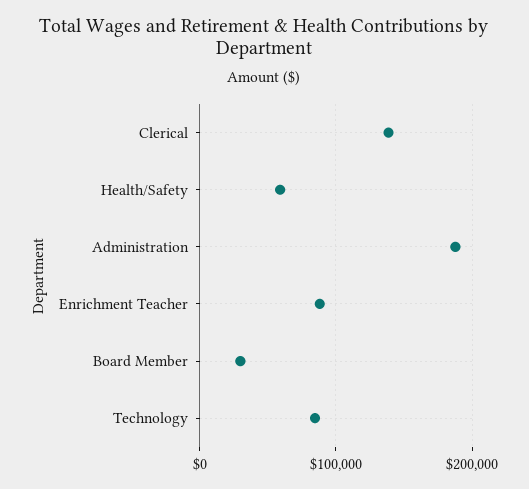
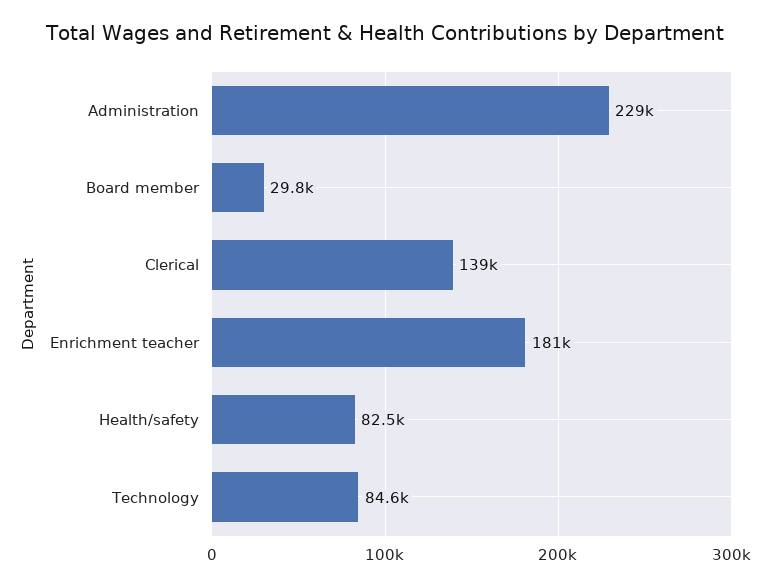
Health/Safety: 60000 -> 82500
Administration: 190000 -> 229000
Enrichment Teacher: 90000 -> 181000

